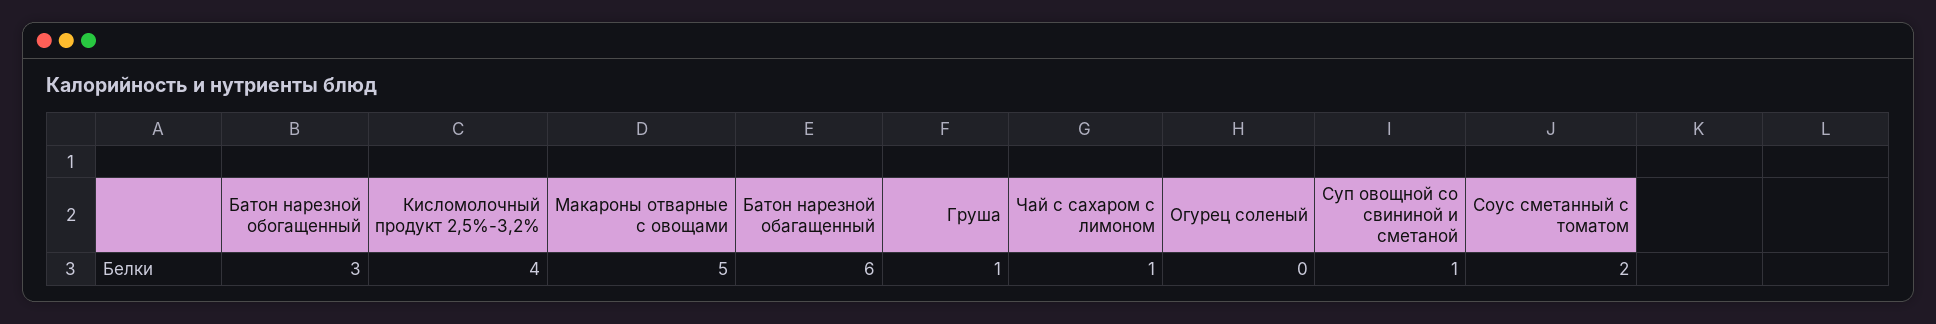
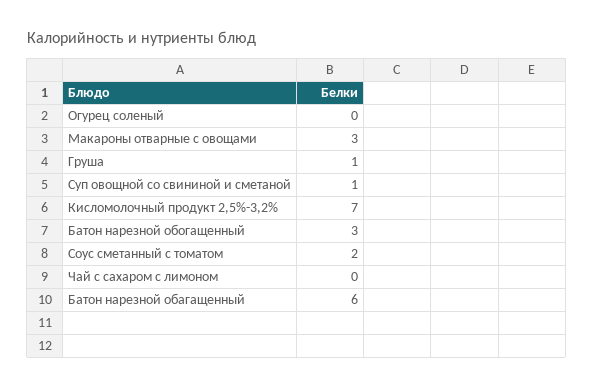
Кисломолочный продукт 2,5%-3,2%: 4 -> 7
Макароны отварные с овощами: 5 -> 3
Чай с сахаром с лимоном: 1 -> 0

